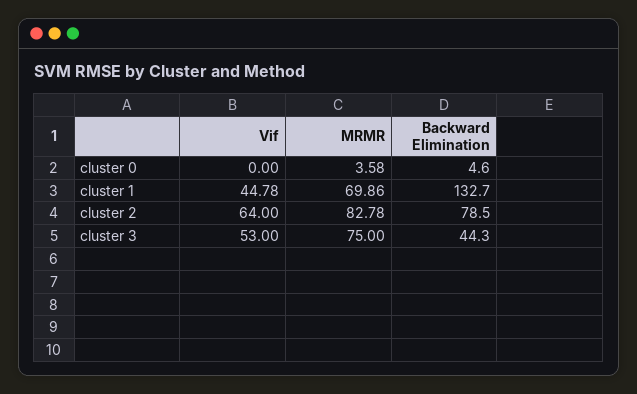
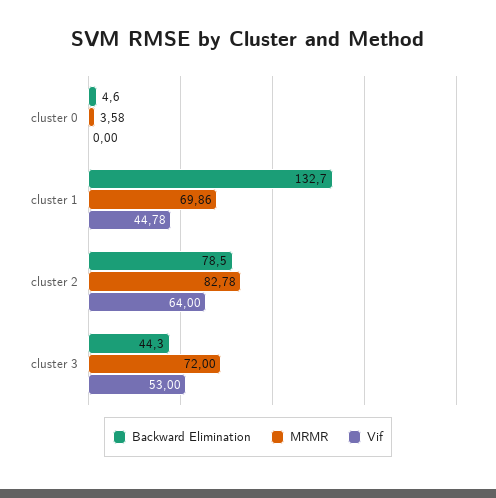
MRMR, cluster 3: 75 -> 72

